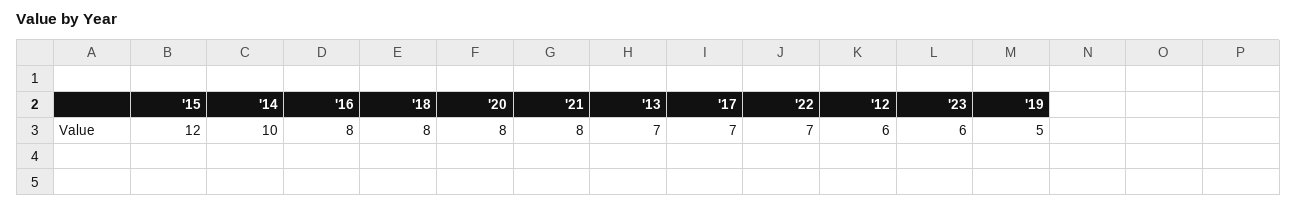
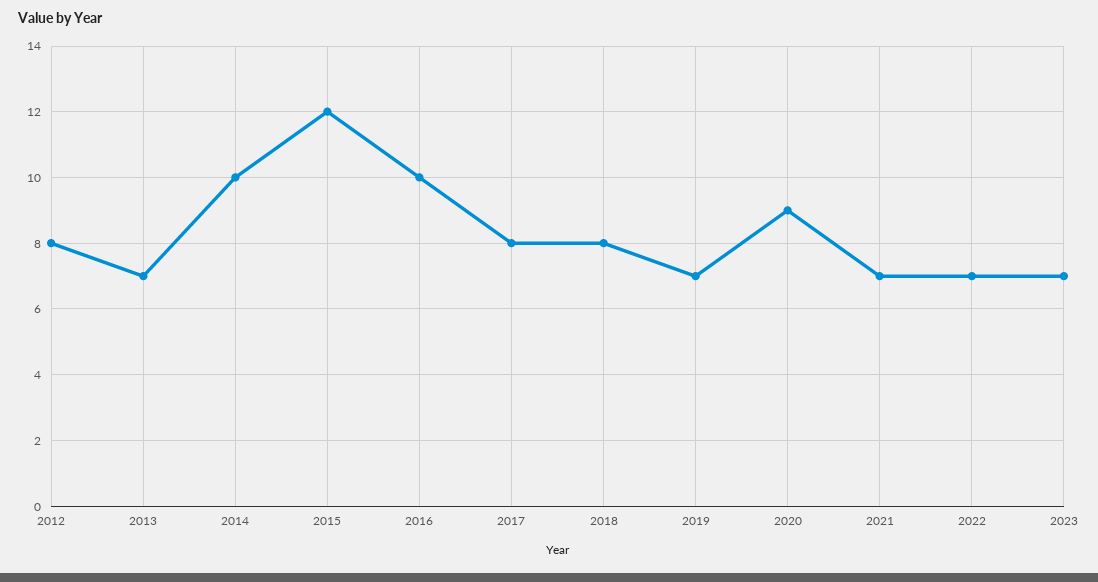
'16: 8 -> 10
'20: 8 -> 9
'21: 8 -> 7
'17: 7 -> 8
'12: 6 -> 8
'23: 6 -> 7
'19: 5 -> 7

